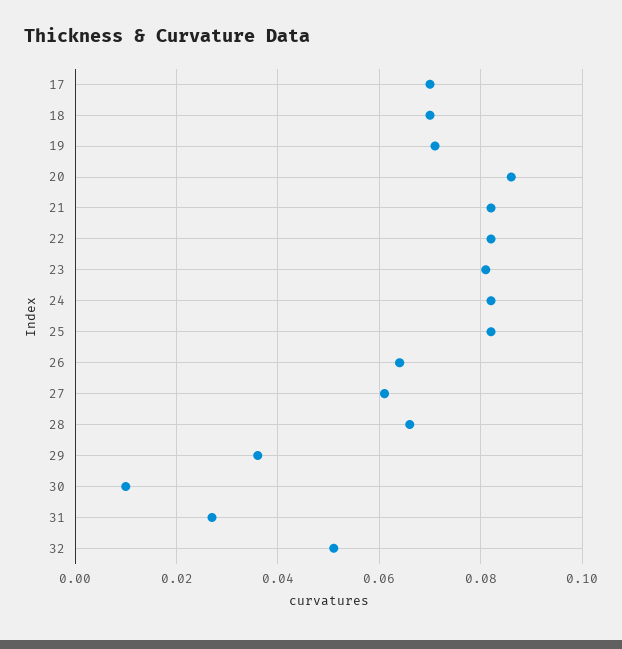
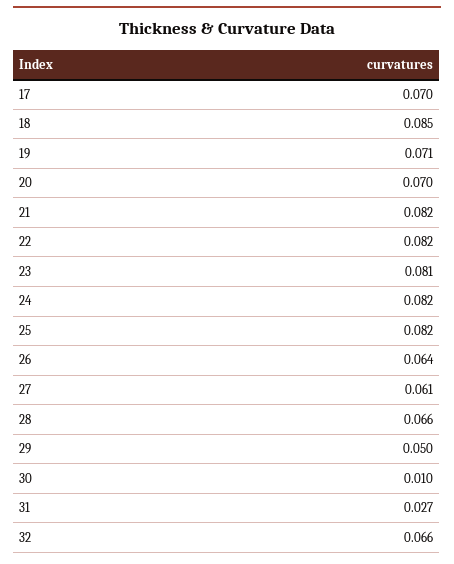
18: 0.07 -> 0.085
20: 0.085 -> 0.07
29: 0.035 -> 0.05
32: 0.05 -> 0.066

